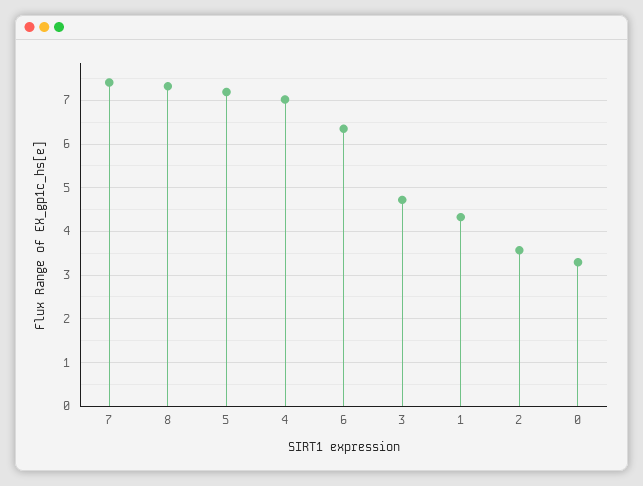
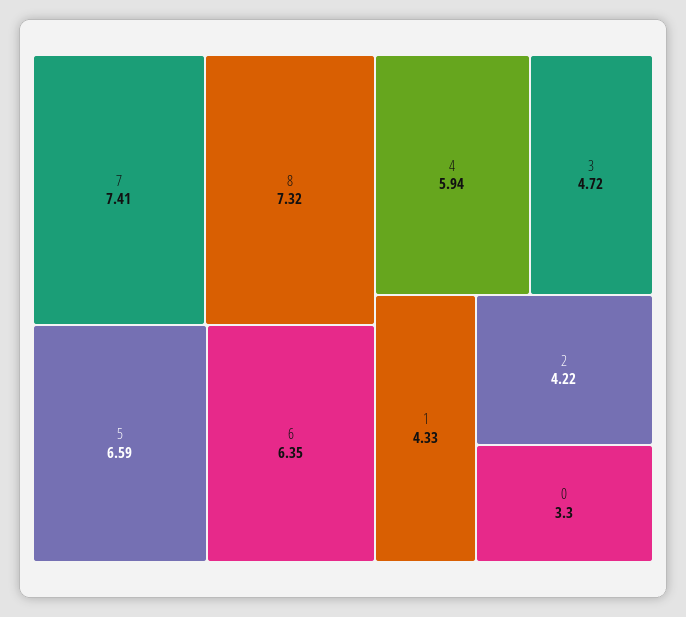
5: 7.2 -> 6.59
4: 7 -> 5.94
2: 3.6 -> 4.22

